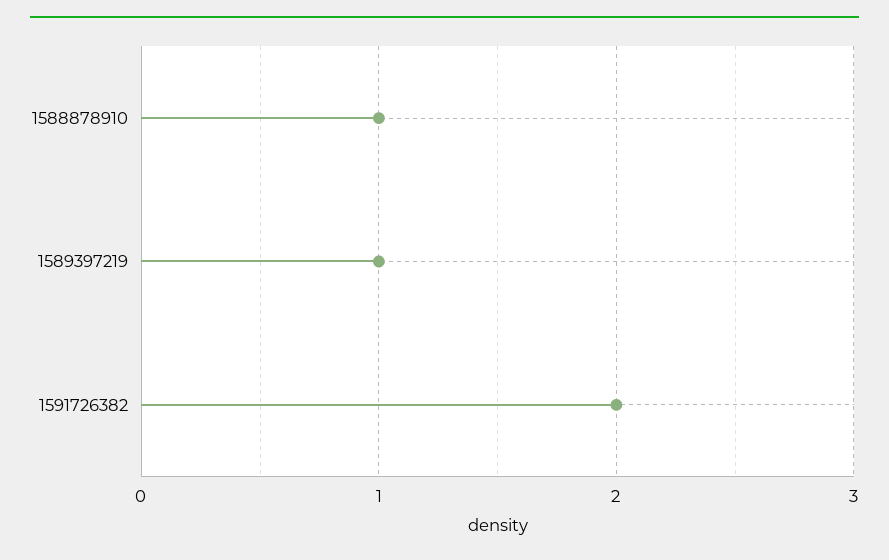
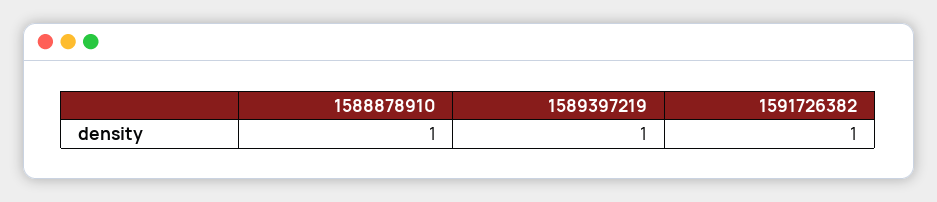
1591726382: 2 -> 1

